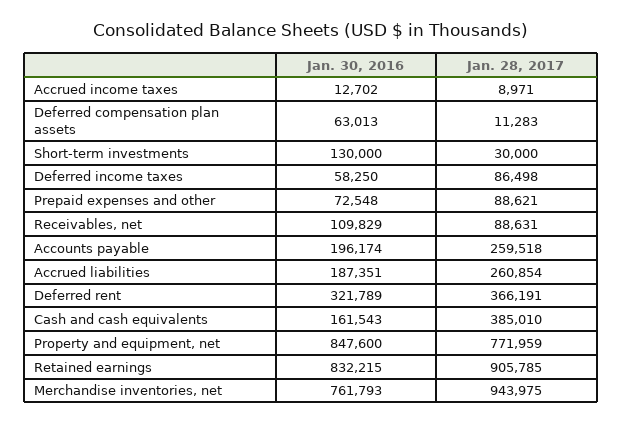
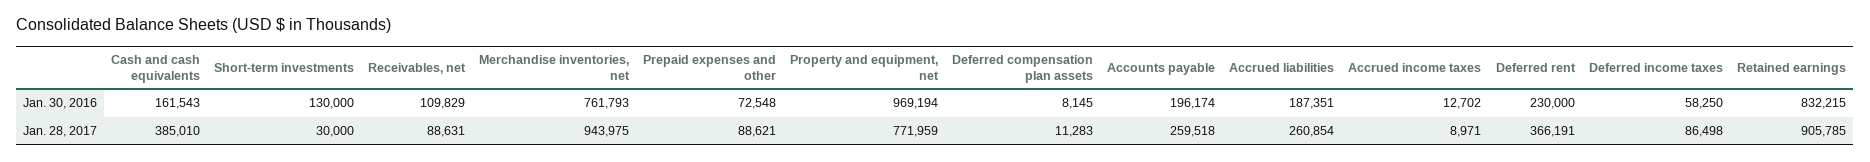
Jan. 30, 2016, Deferred compensation plan assets: 63013 -> 8145
Jan. 30, 2016, Deferred rent: 321789 -> 230000
Jan. 30, 2016, Property and equipment, net: 847600 -> 969194

